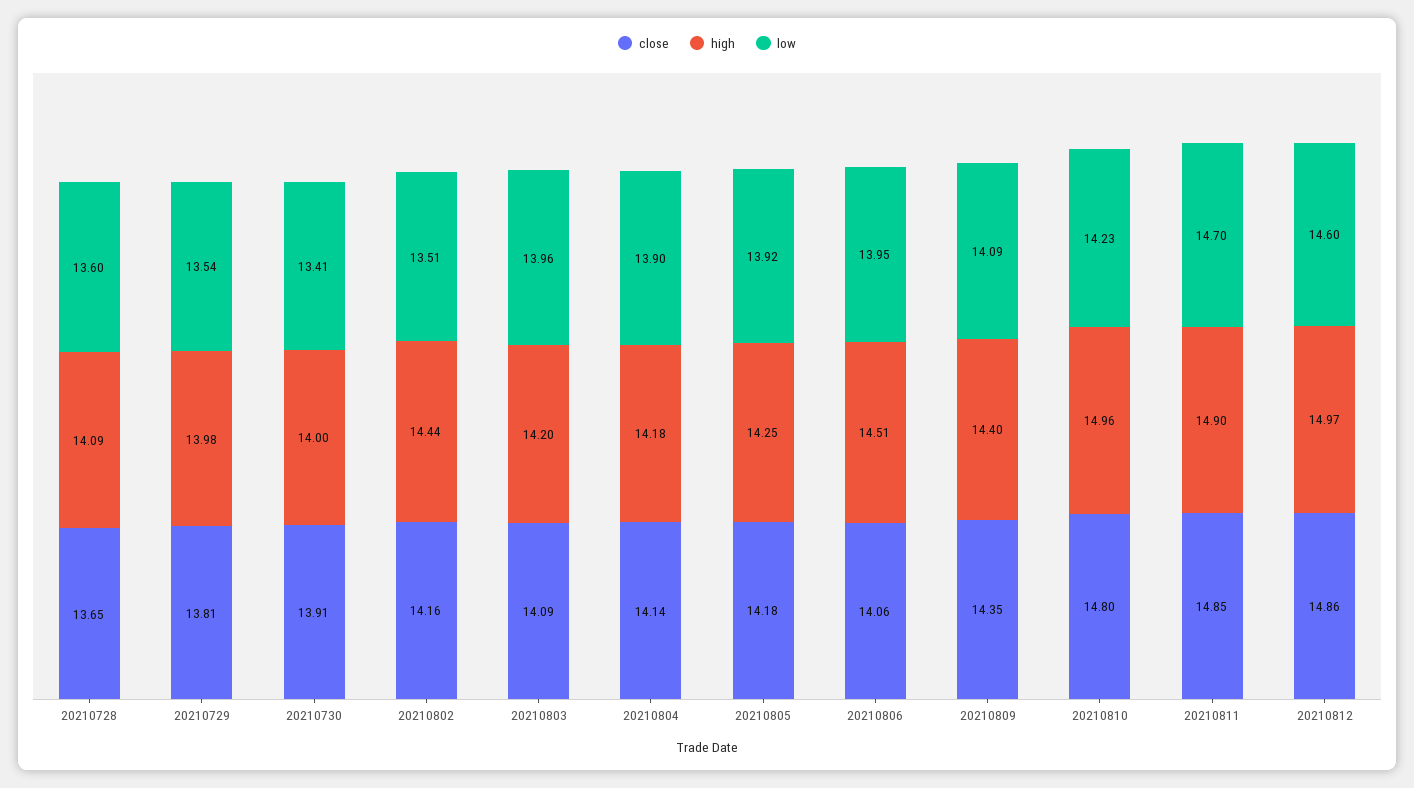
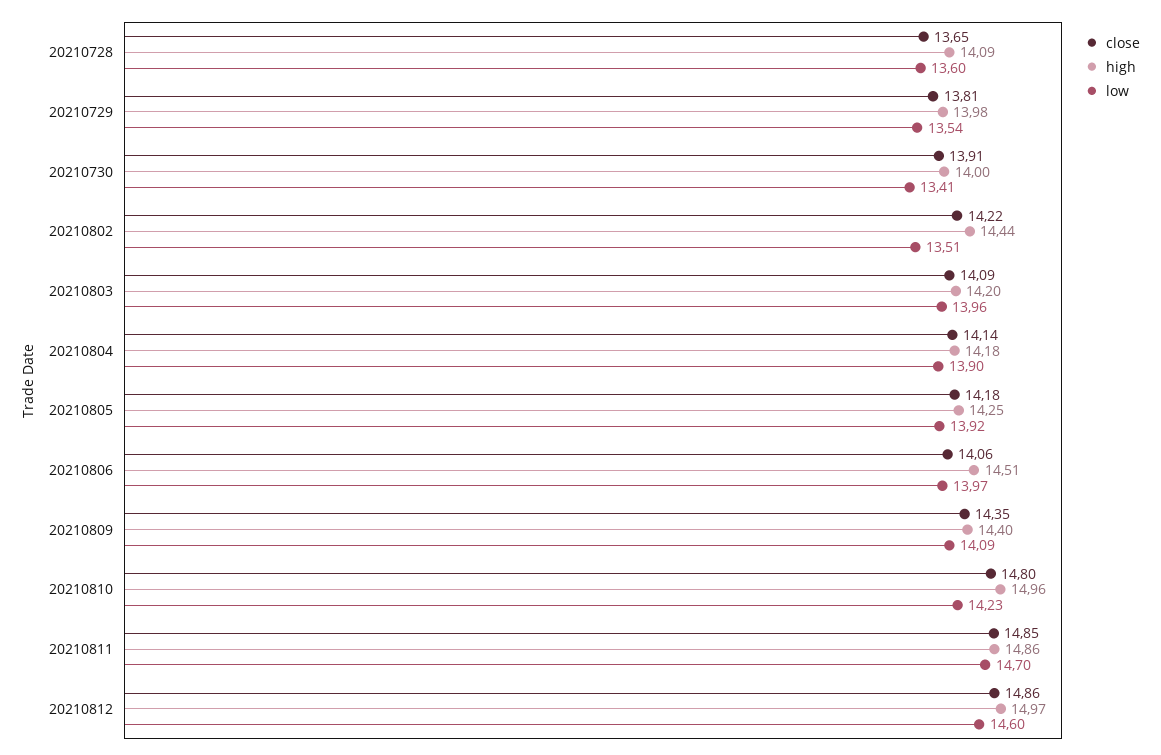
close, 20210802: 14.16 -> 14.22
low, 20210806: 13.95 -> 13.97
high, 20210811: 14.9 -> 14.86

